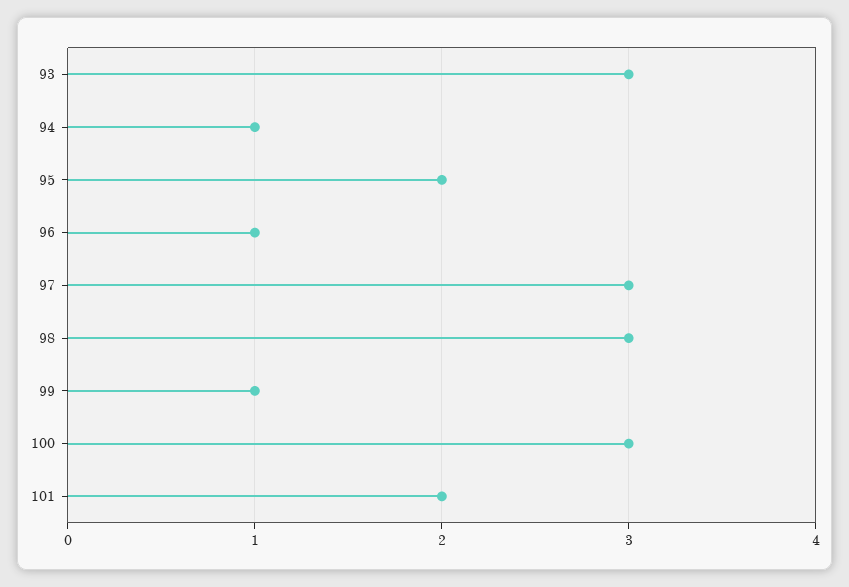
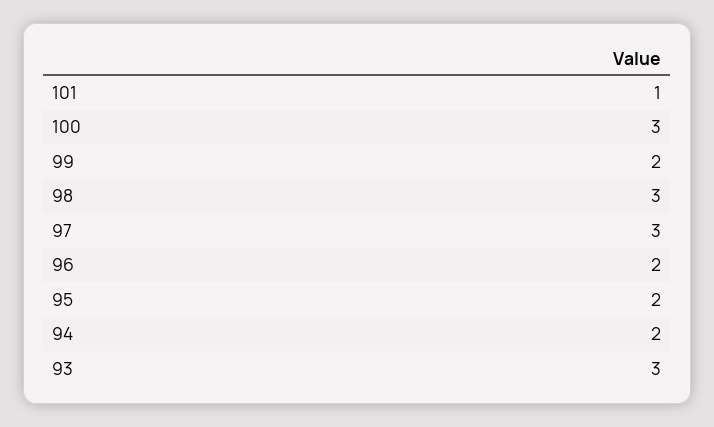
94: 1 -> 2
96: 1 -> 2
99: 1 -> 2
101: 2 -> 1

